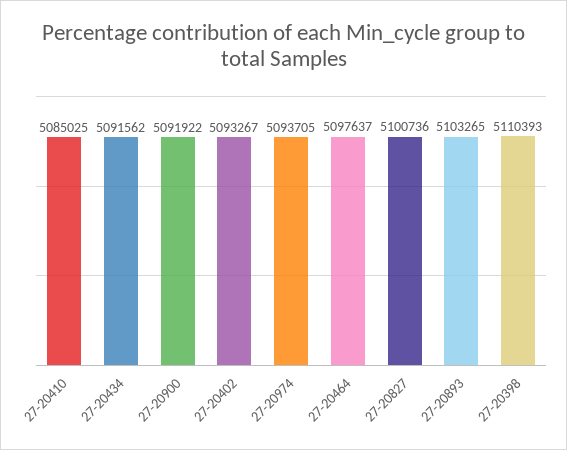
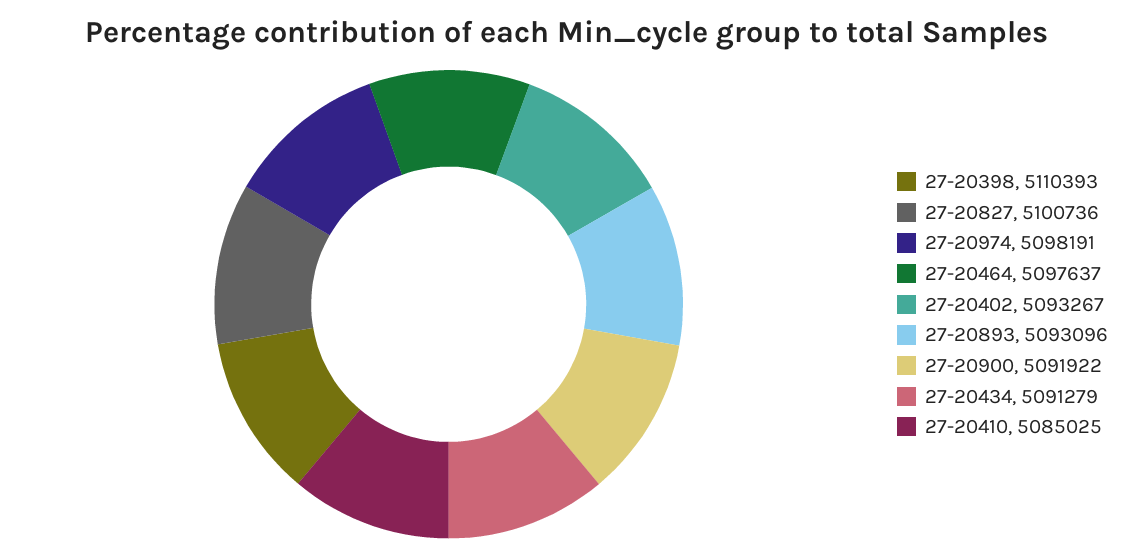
27-20434: 5091562 -> 5091279
27-20974: 5093705 -> 5098191
27-20893: 5103265 -> 5093096

